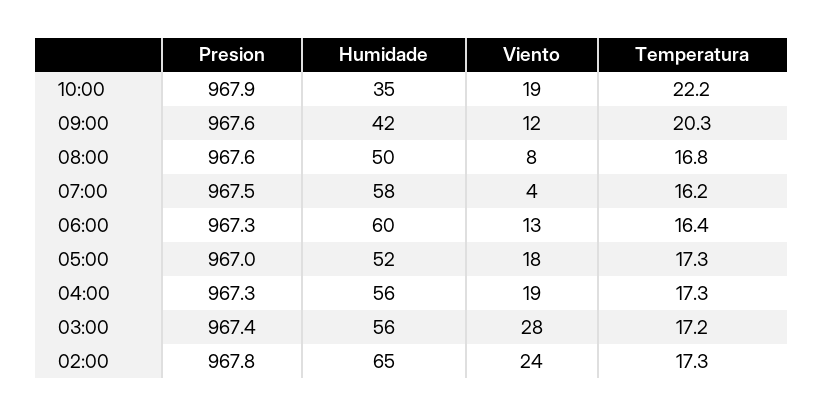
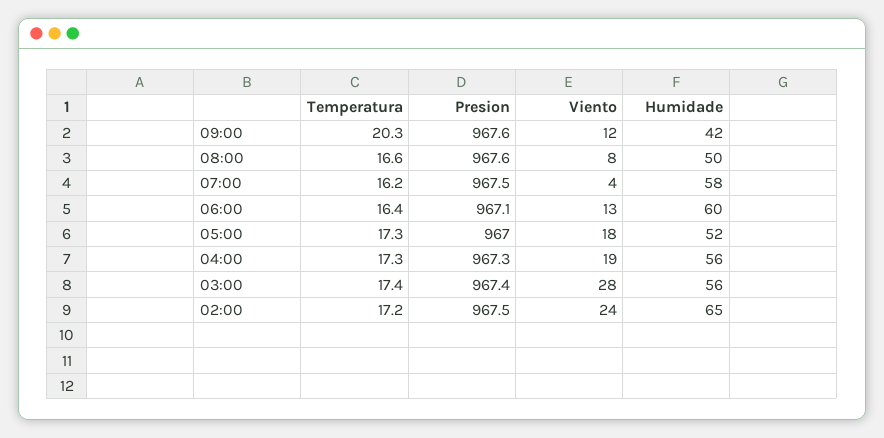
Presion, 10:00: 967.9 -> none
Humidade, 10:00: 35 -> none
Viento, 10:00: 19 -> none
Temperatura, 10:00: 22.2 -> none
Temperatura, 08:00: 16.8 -> 16.6
Presion, 06:00: 967.3 -> 967.1
Temperatura, 03:00: 17.2 -> 17.4
Presion, 02:00: 967.8 -> 967.5
Temperatura, 02:00: 17.3 -> 17.2

